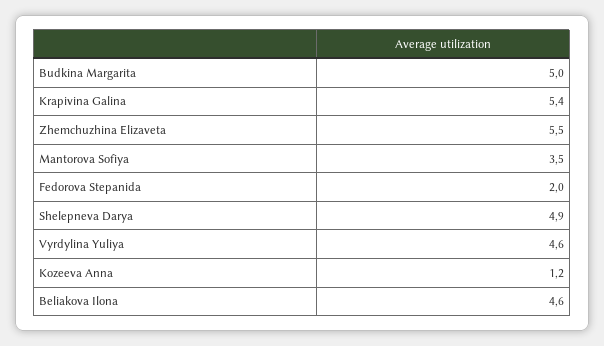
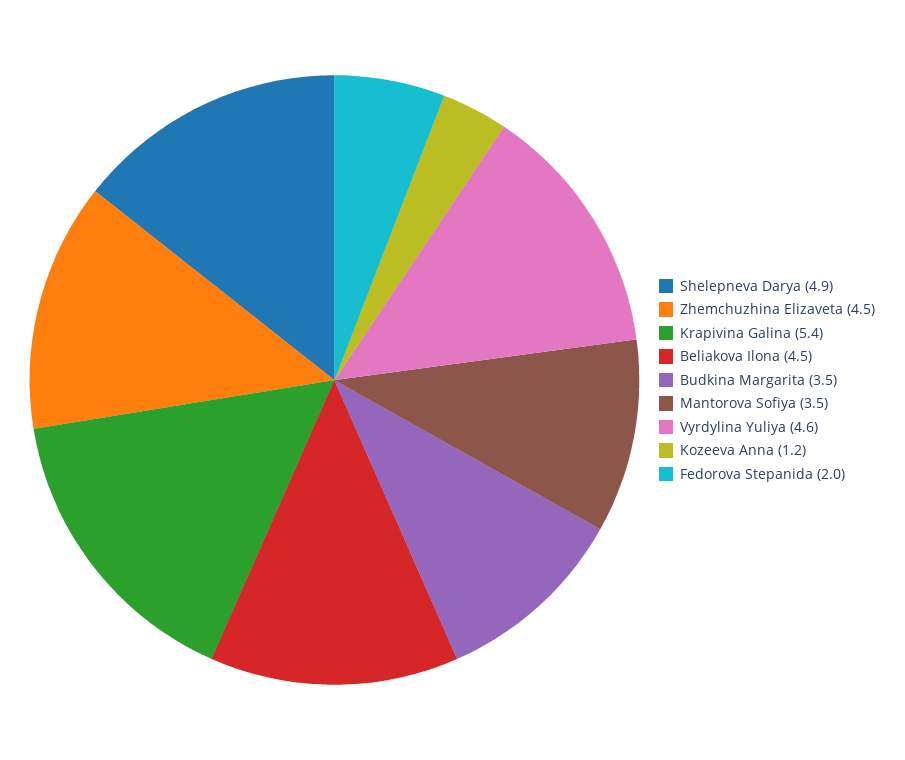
Budkina Margarita: 5 -> 3.5
Zhemchuzhina Elizaveta: 5.5 -> 4.5
Beliakova Ilona: 4.6 -> 4.5

